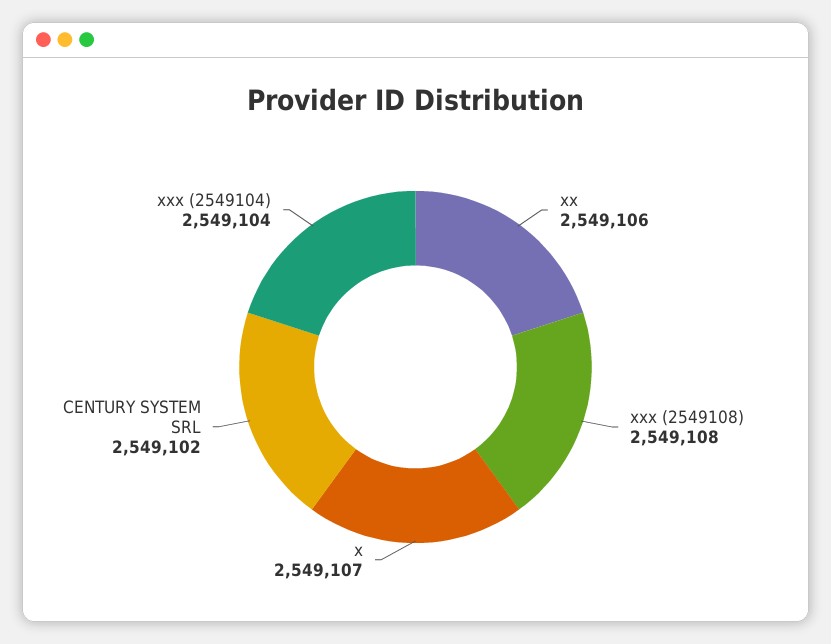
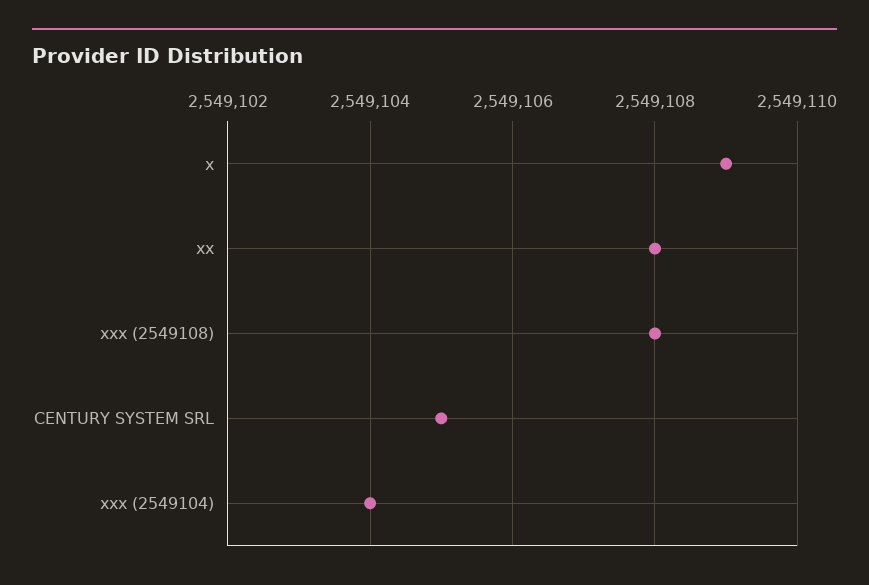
xx: 2549106 -> 2549108
x: 2549107 -> 2549109
CENTURY SYSTEM SRL: 2549102 -> 2549105

